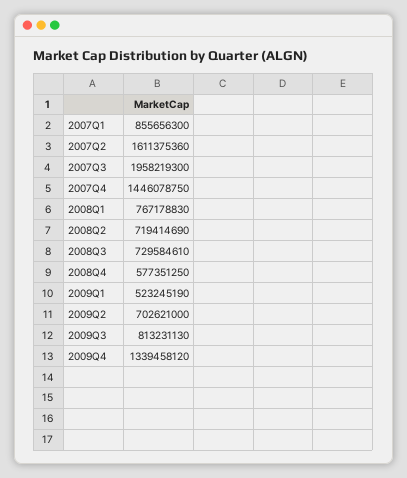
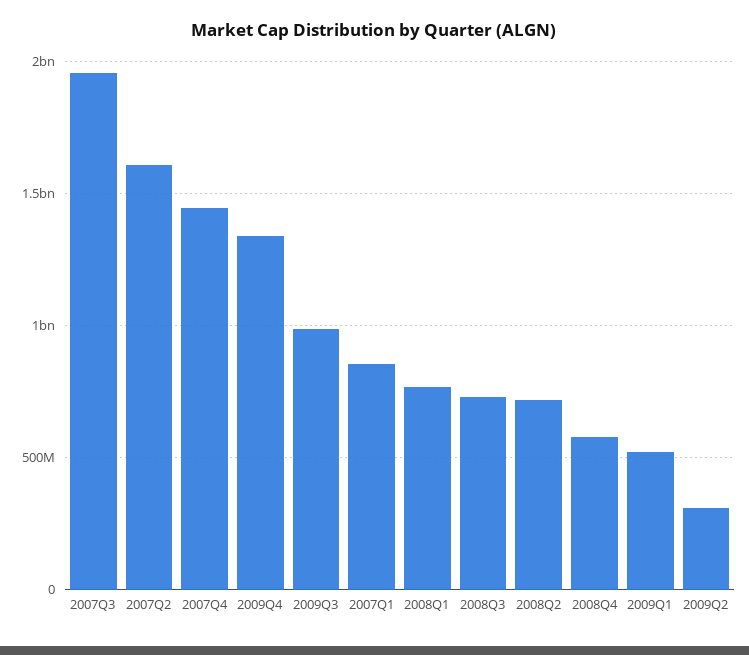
2009Q2: 702621000 -> 300000000
2009Q3: 813231130 -> 1000000000

